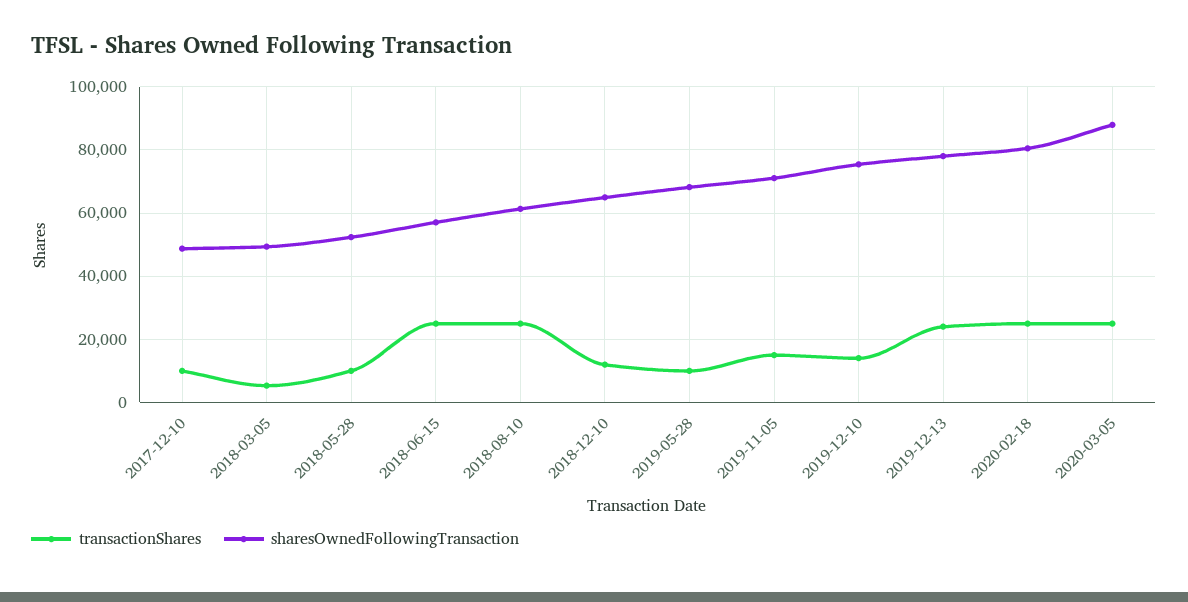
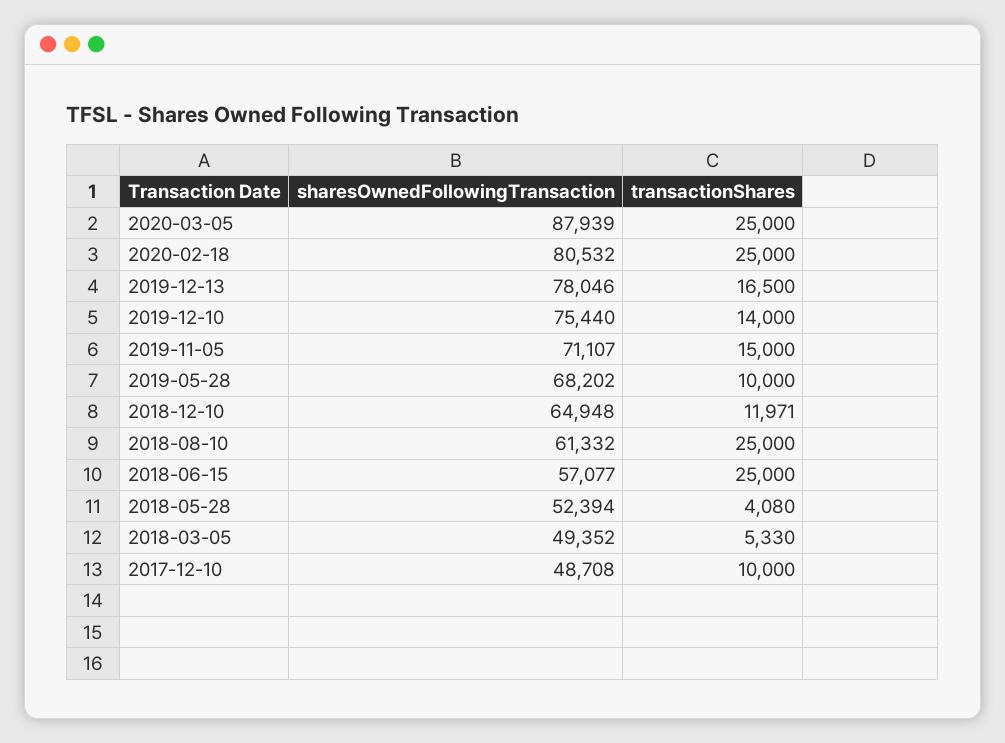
transactionShares, 2018-05-28: 10000 -> 4080
transactionShares, 2019-12-13: 24000 -> 16500

